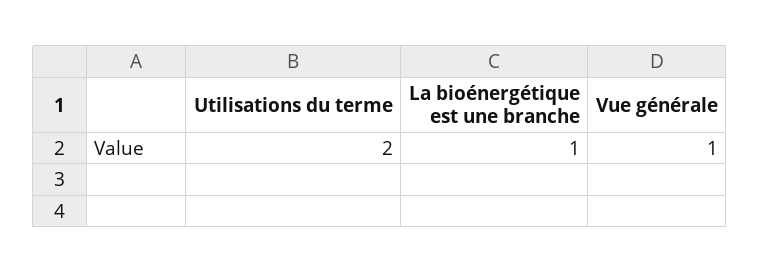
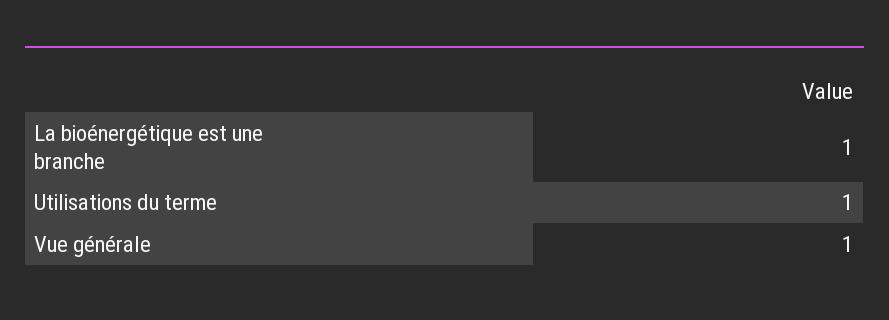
Utilisations du terme: 2 -> 1

